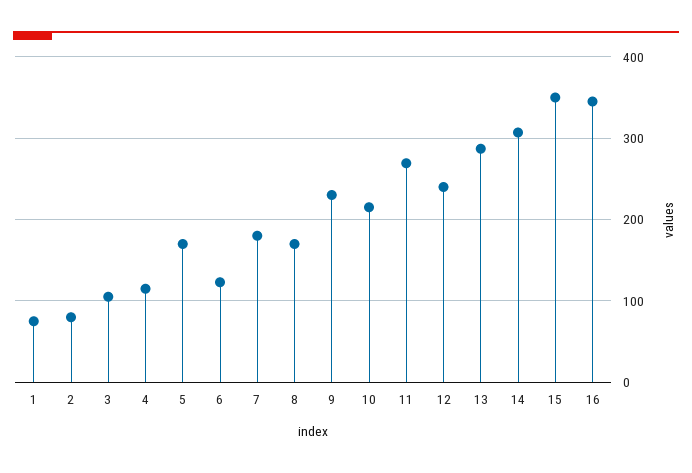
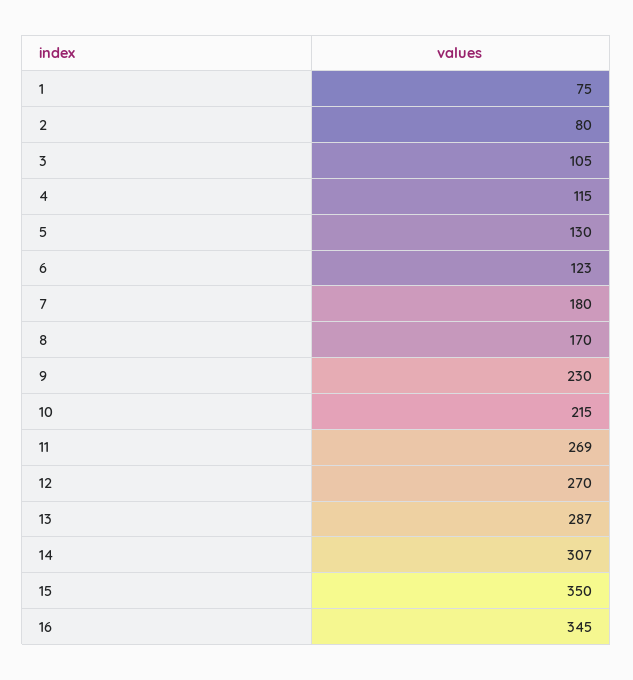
5: 170 -> 130
12: 240 -> 270

